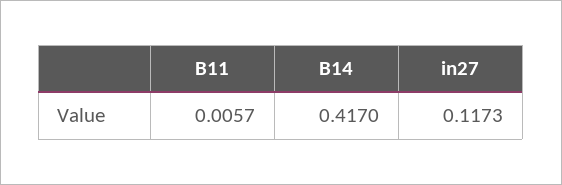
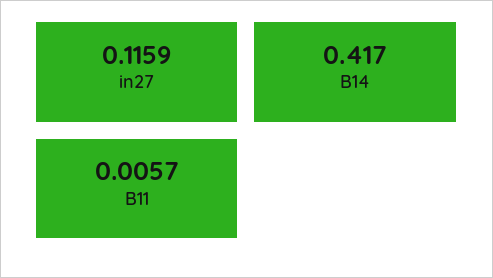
in27: 0.1173 -> 0.1159

